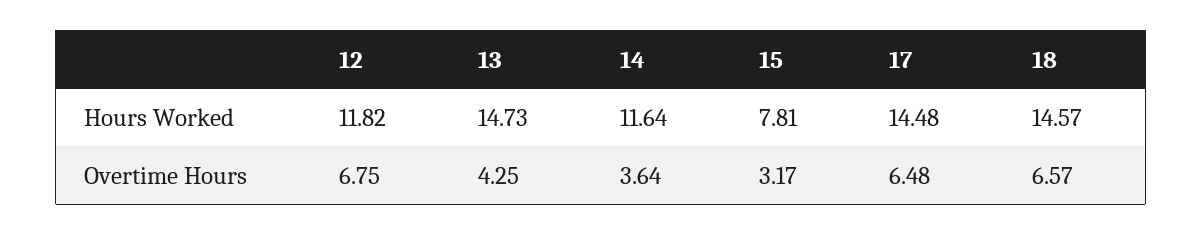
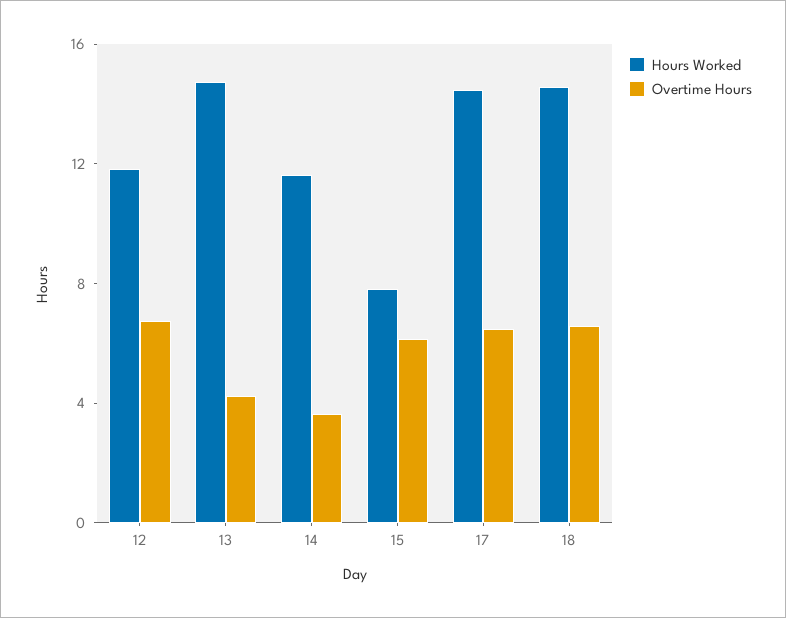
Overtime Hours, 15: 3.17 -> 6

